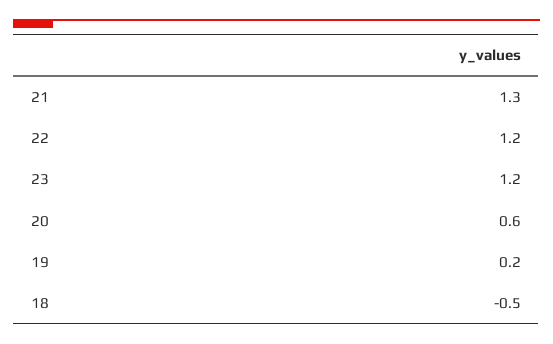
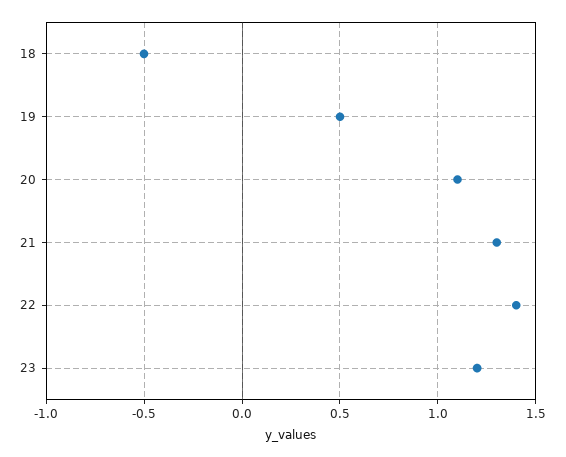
22: 1.2 -> 1.4
20: 0.6 -> 1.1
19: 0.2 -> 0.5

